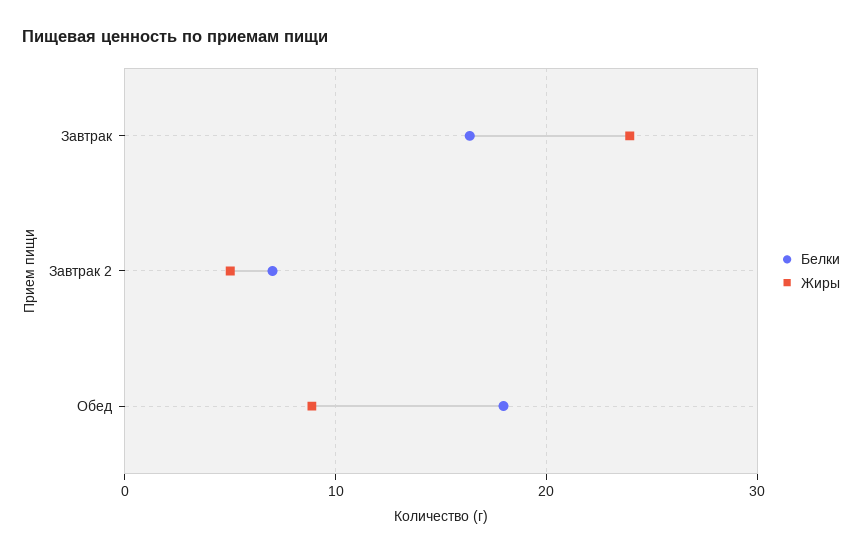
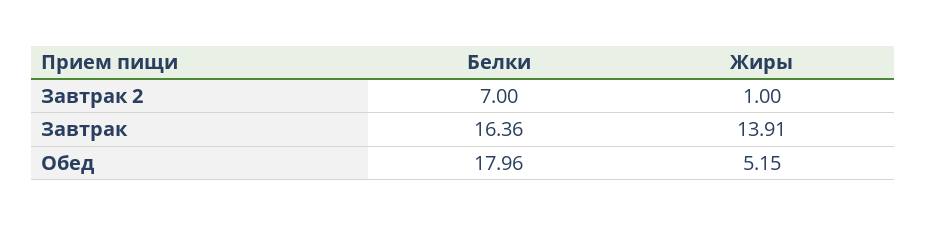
Жиры, Завтрак: 24 -> 13.91
Жиры, Завтрак 2: 5 -> 1
Жиры, Обед: 9 -> 5.15

